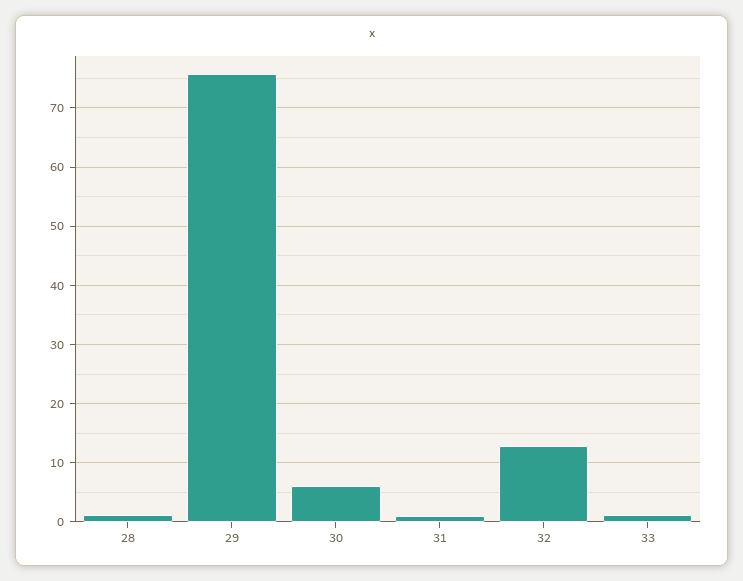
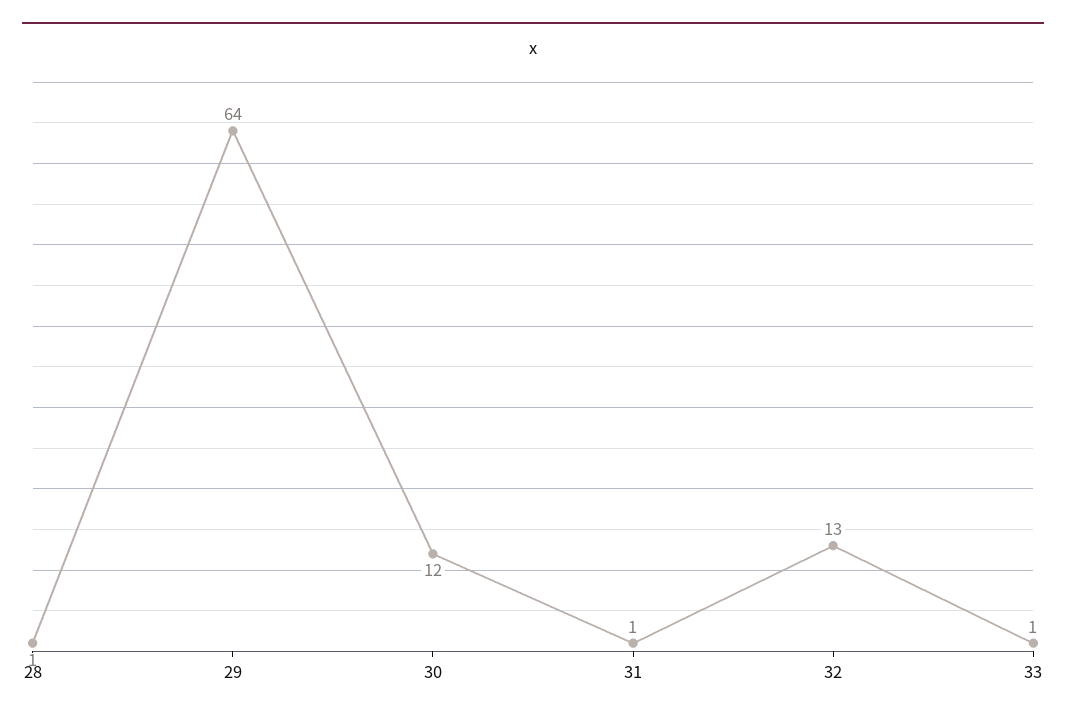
29: 76 -> 64
30: 6 -> 12

